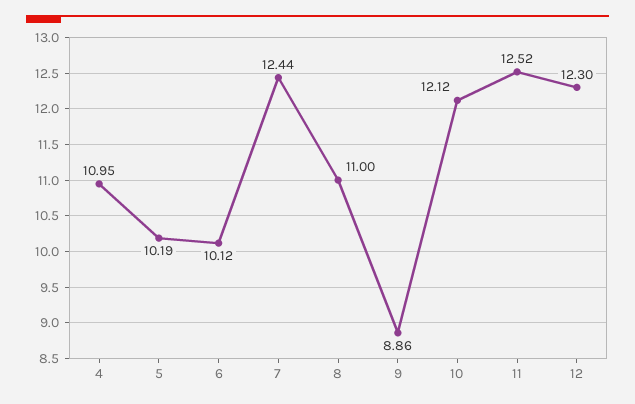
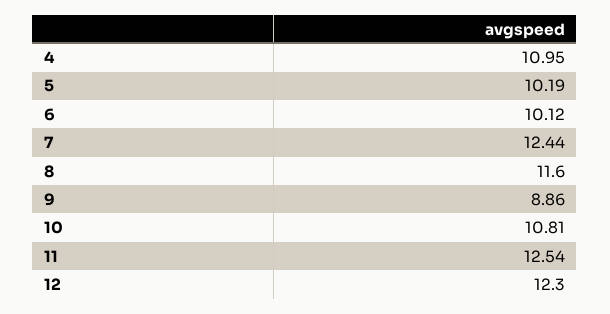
8: 11 -> 11.6
10: 12.12 -> 10.81
11: 12.52 -> 12.54

